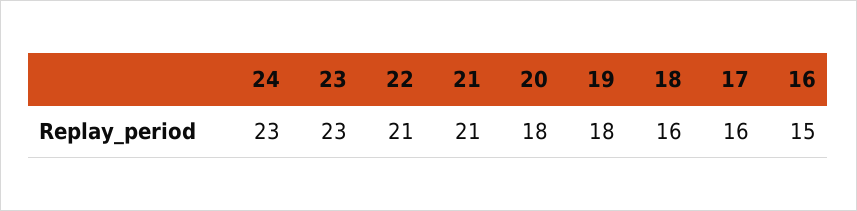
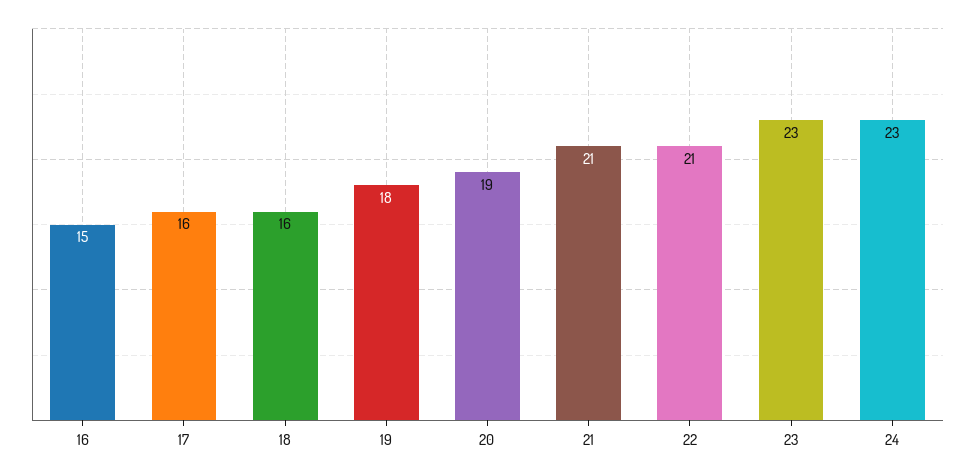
20: 18 -> 19

